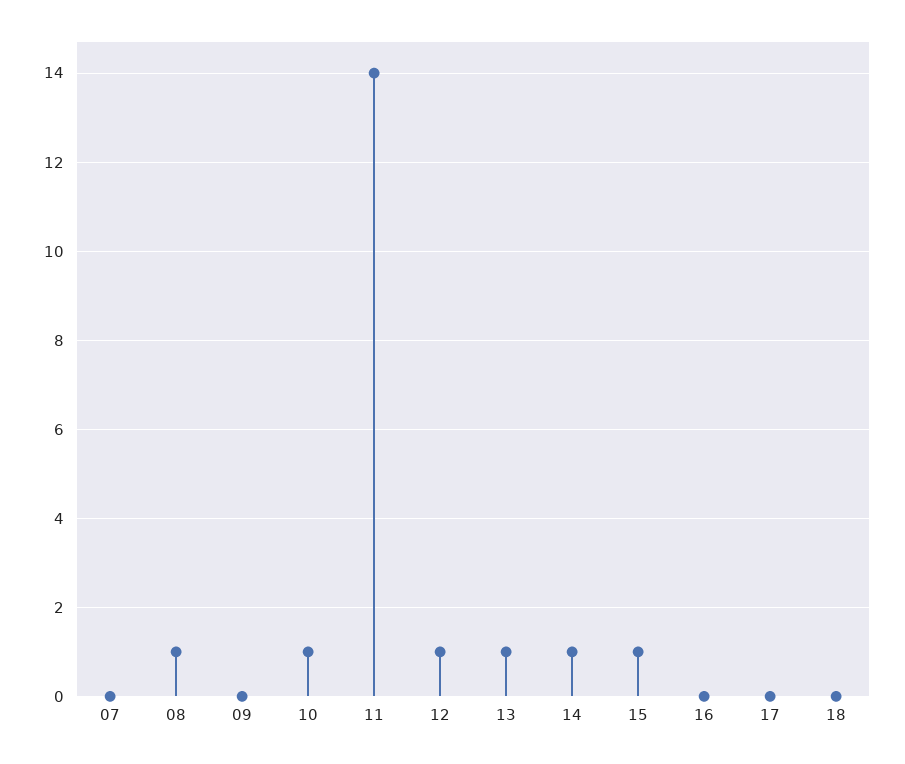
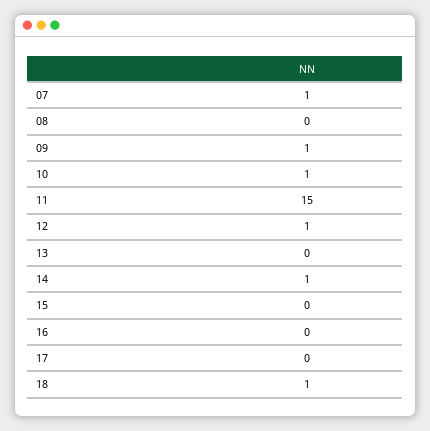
07: 0 -> 1
08: 1 -> 0
09: 0 -> 1
11: 14 -> 15
13: 1 -> 0
15: 1 -> 0
18: 0 -> 1

